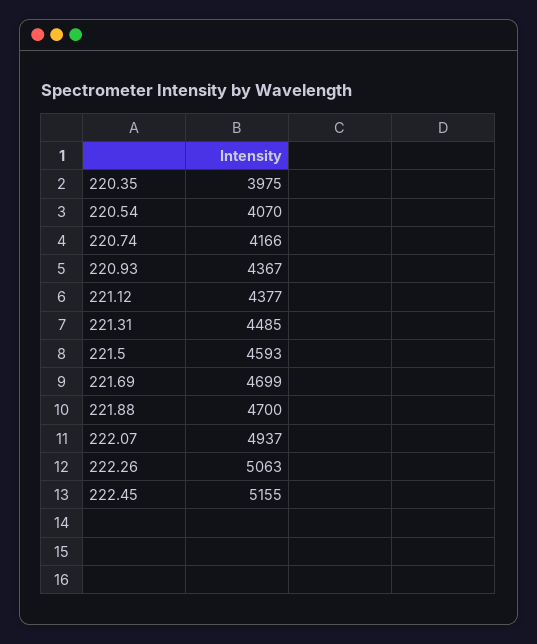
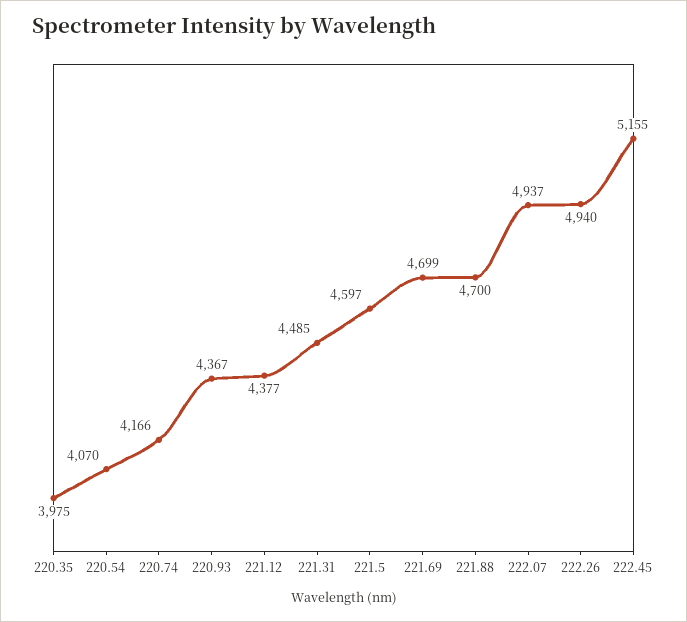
221.5: 4593 -> 4597
222.26: 5063 -> 4940

